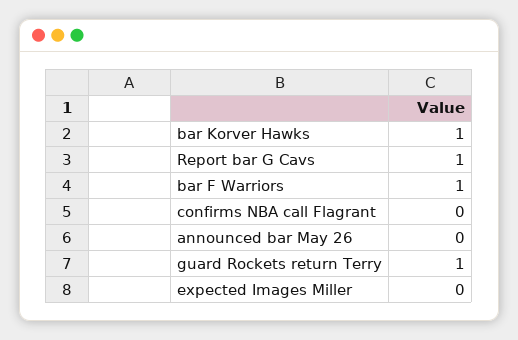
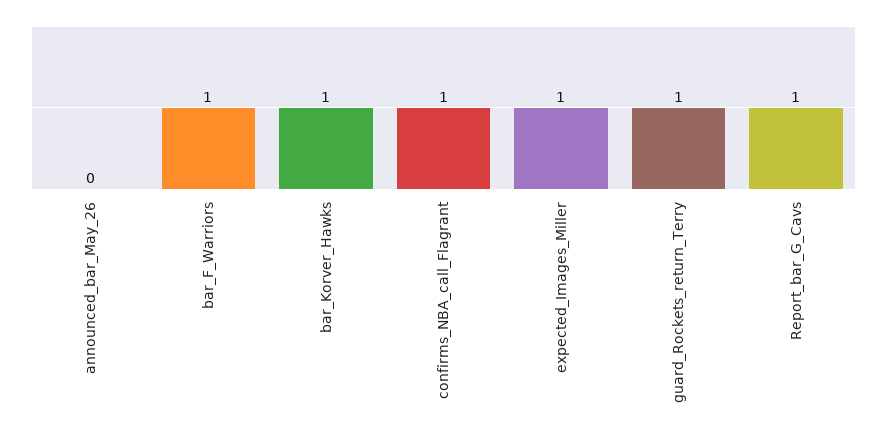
confirms NBA call Flagrant: 0 -> 1
expected Images Miller: 0 -> 1

